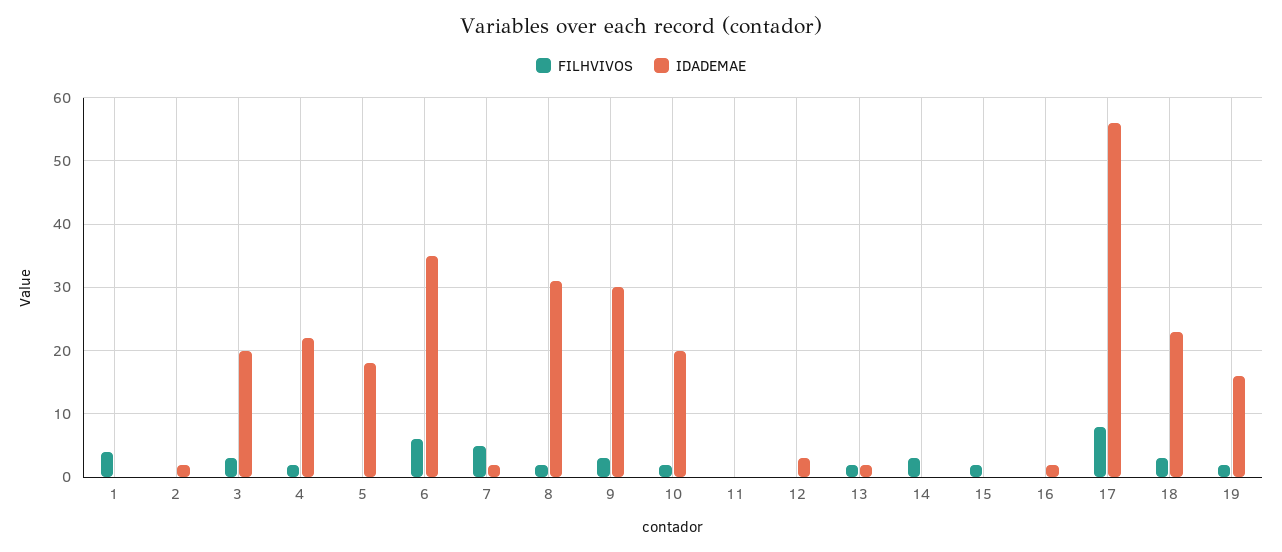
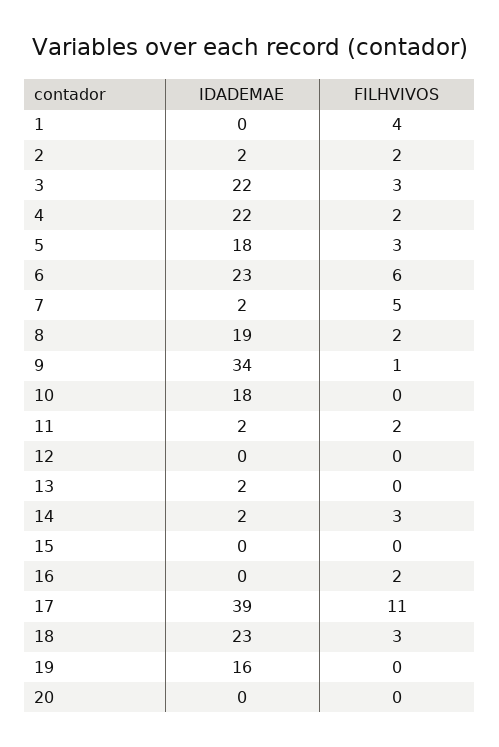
FILHVIVOS, 2: 0 -> 2
IDADEMAE, 3: 20 -> 22
FILHVIVOS, 5: 0 -> 3
IDADEMAE, 6: 35 -> 23
IDADEMAE, 8: 31 -> 19
FILHVIVOS, 9: 3 -> 1
IDADEMAE, 9: 30 -> 34
FILHVIVOS, 10: 2 -> 0
IDADEMAE, 10: 20 -> 18
FILHVIVOS, 11: 0 -> 2
IDADEMAE, 11: 0 -> 2
IDADEMAE, 12: 3 -> 0
FILHVIVOS, 13: 2 -> 0
IDADEMAE, 14: 0 -> 2
FILHVIVOS, 15: 2 -> 0
FILHVIVOS, 16: 0 -> 2
IDADEMAE, 16: 2 -> 0
FILHVIVOS, 17: 8 -> 11
IDADEMAE, 17: 56 -> 39
FILHVIVOS, 19: 2 -> 0
IDADEMAE, 20: none -> 0
FILHVIVOS, 20: none -> 0

